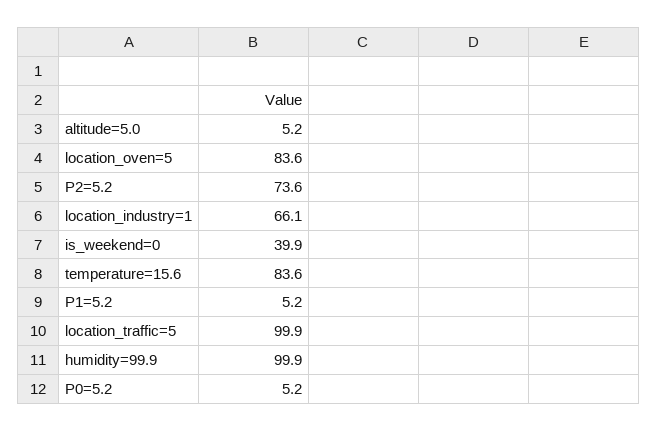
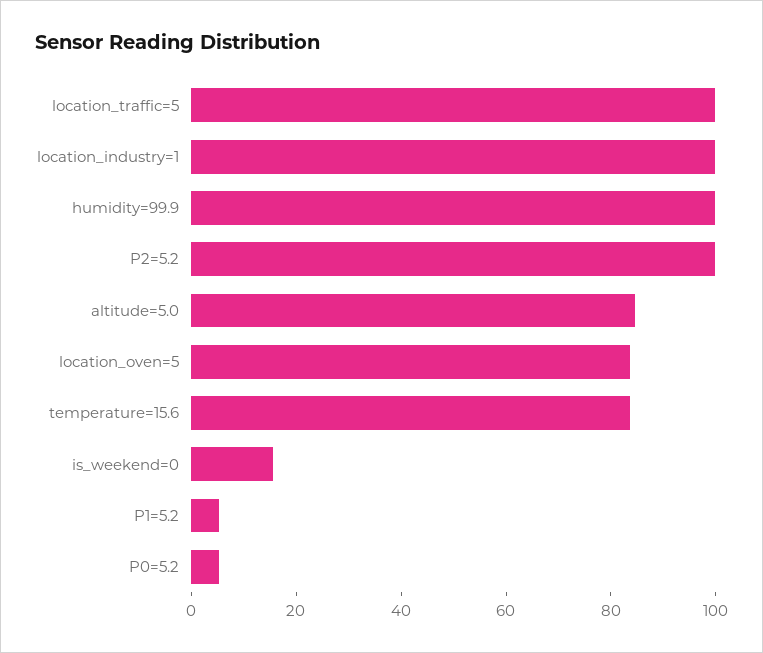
altitude=5.0: 5.2 -> 85
P2=5.2: 73.6 -> 100
location_industry=1: 66.1 -> 100
is_weekend=0: 39.9 -> 15

